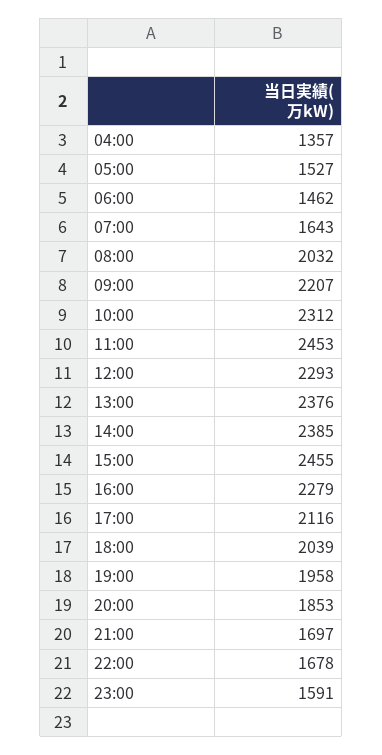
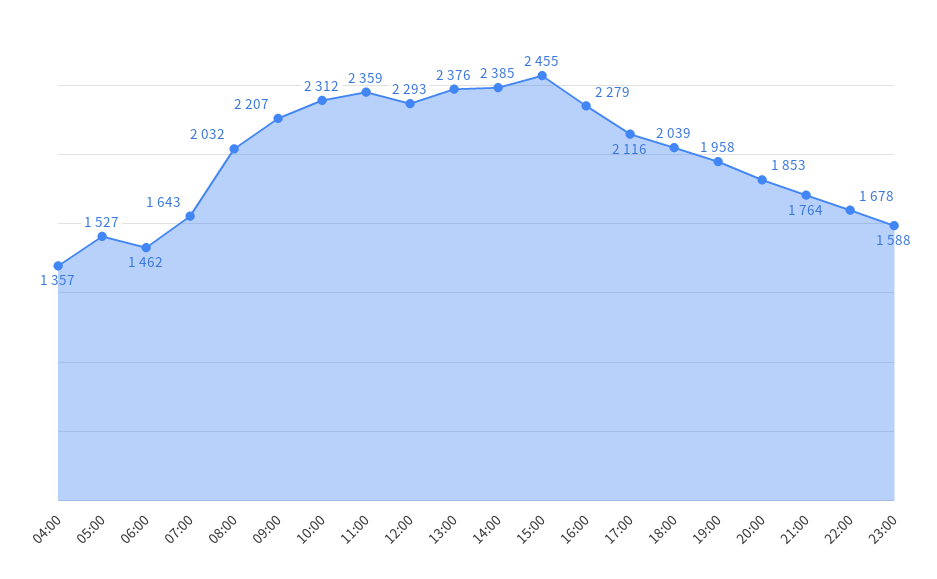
11:00: 2453 -> 2359
21:00: 1697 -> 1764
23:00: 1591 -> 1588

